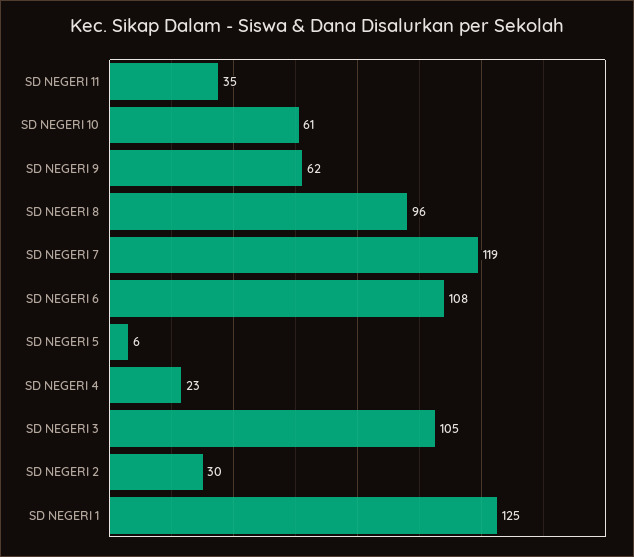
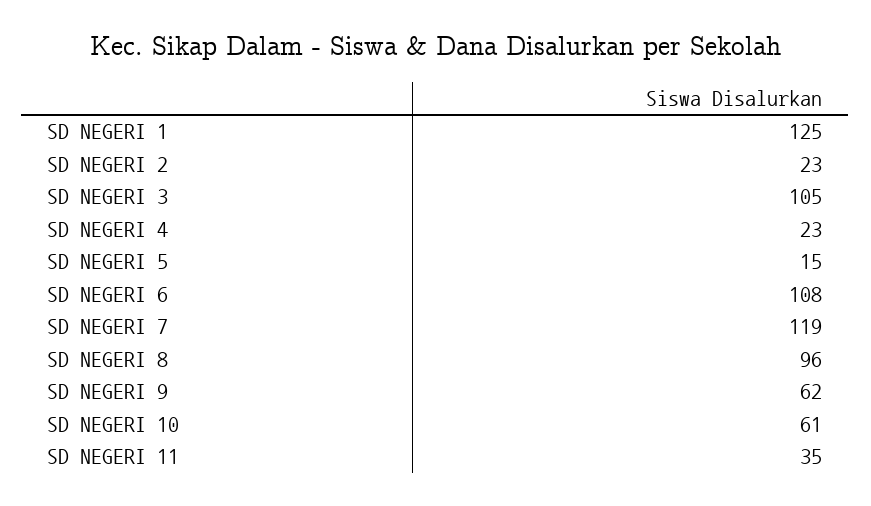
SD NEGERI 5: 6 -> 15
SD NEGERI 2: 30 -> 23

